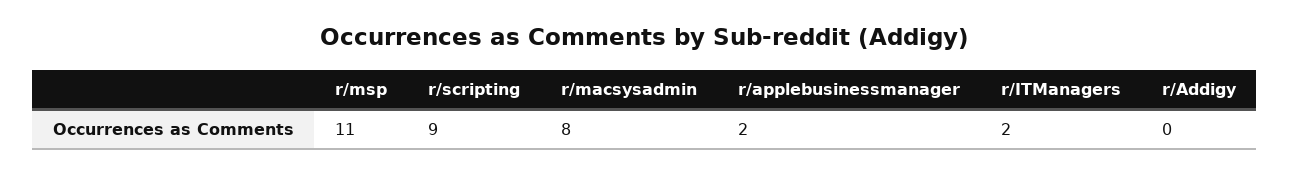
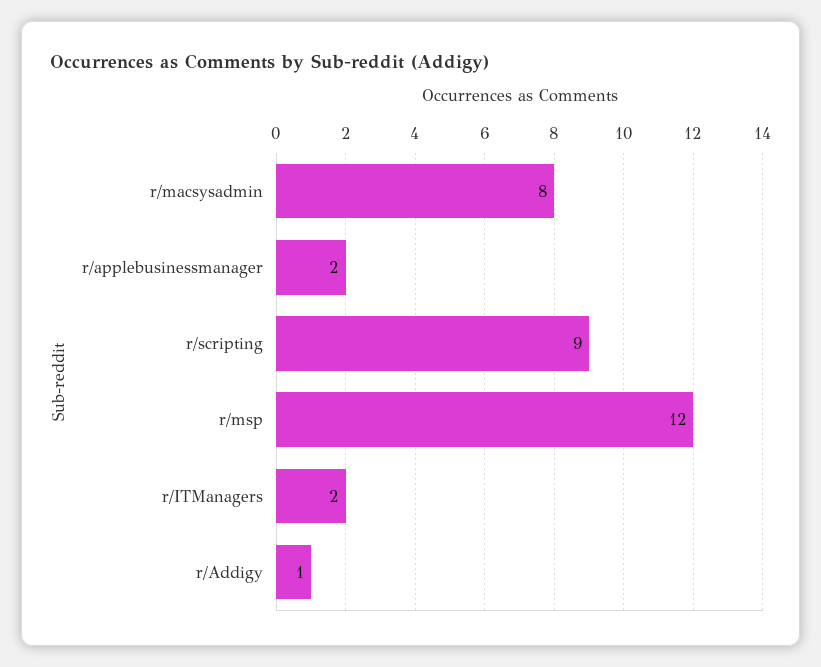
r/msp: 11 -> 12
r/Addigy: 0 -> 1

